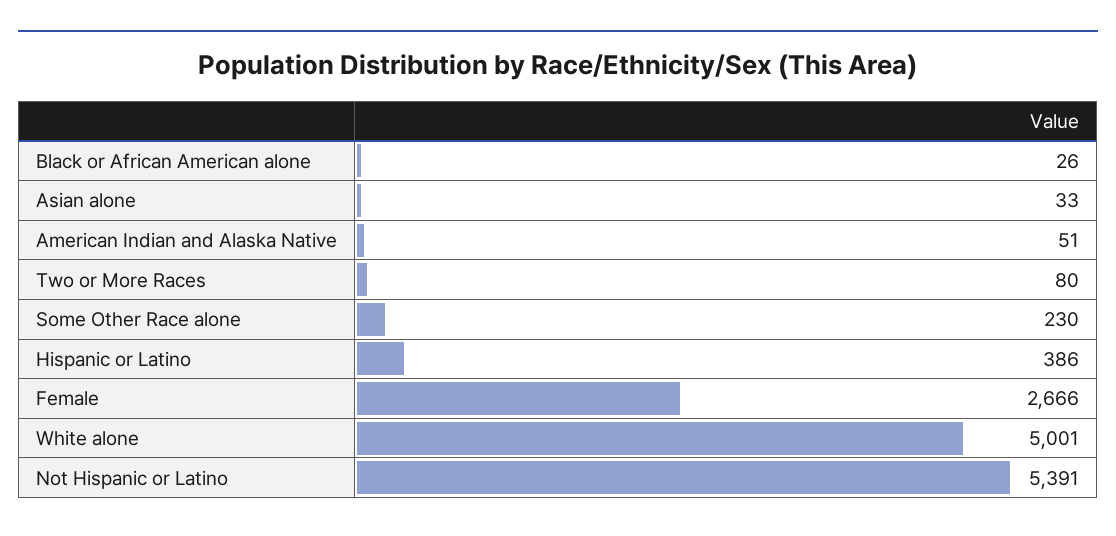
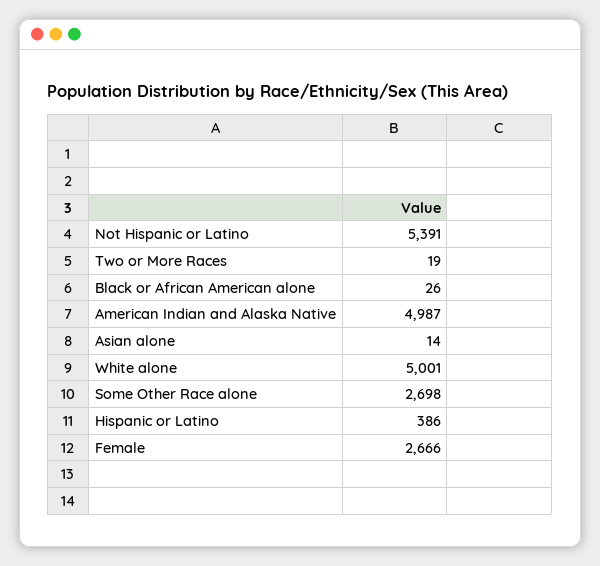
Asian alone: 33 -> 14
American Indian and Alaska Native: 51 -> 4987
Two or More Races: 80 -> 19
Some Other Race alone: 230 -> 2698

